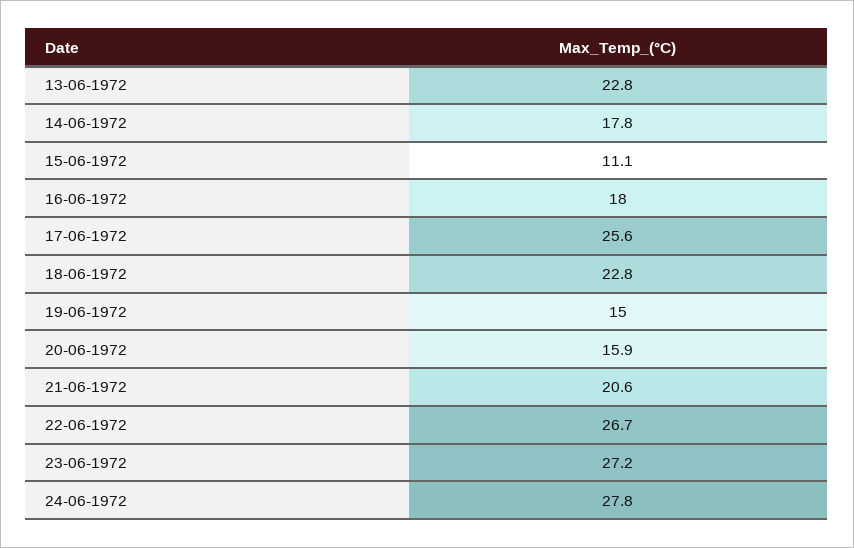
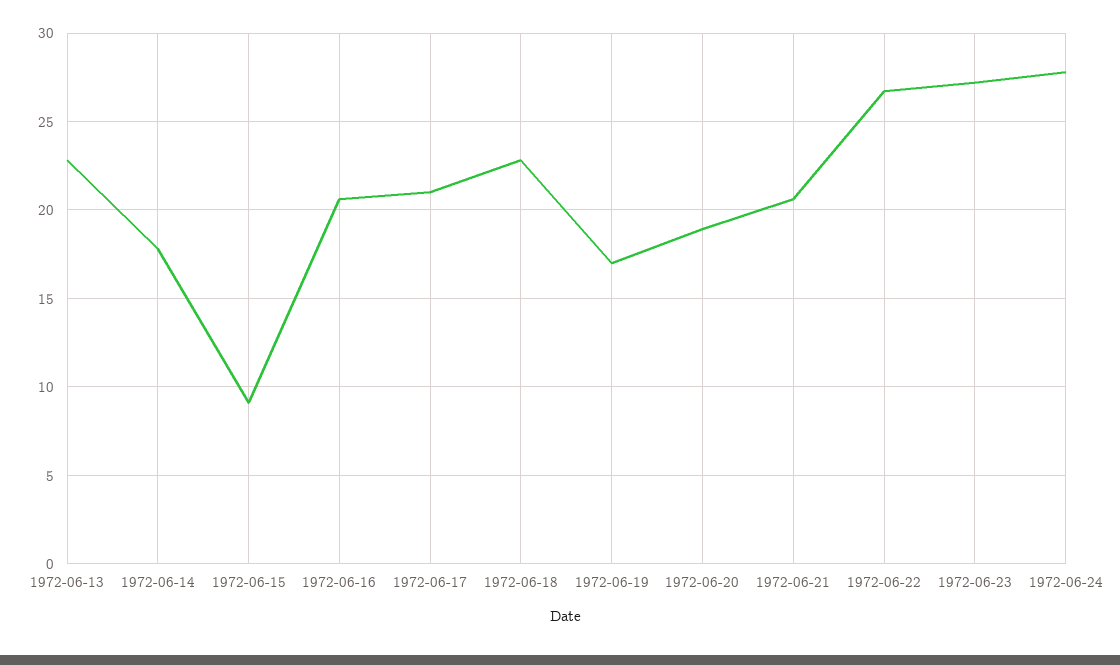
15-06-1972: 11.1 -> 9
16-06-1972: 18 -> 20.5
17-06-1972: 25.6 -> 21
19-06-1972: 15 -> 17
20-06-1972: 15.9 -> 19

